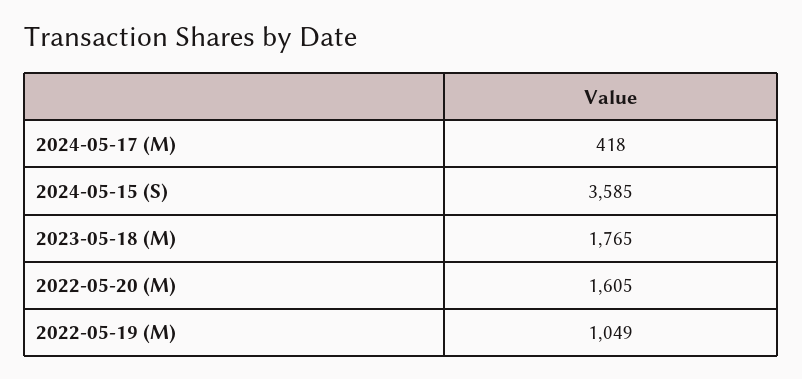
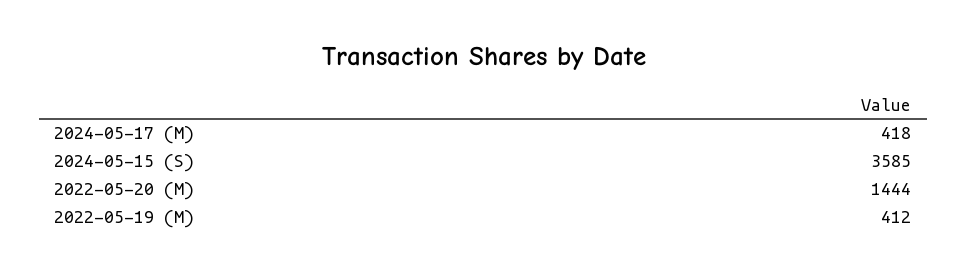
2023-05-18 (M): 1765 -> none
2022-05-20 (M): 1605 -> 1444
2022-05-19 (M): 1049 -> 412

